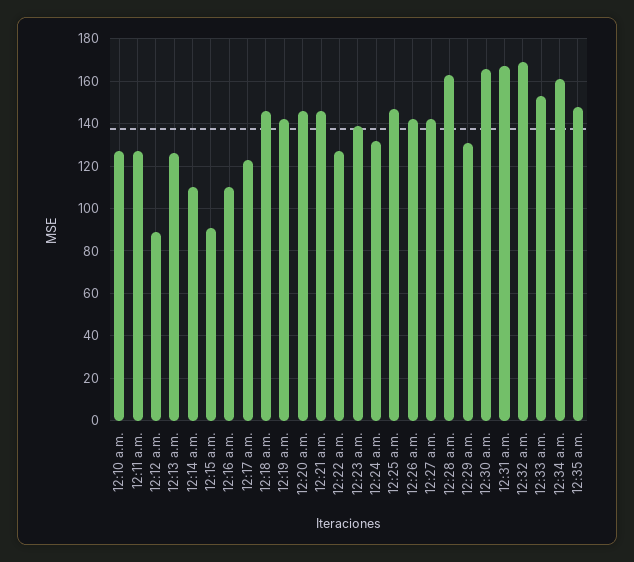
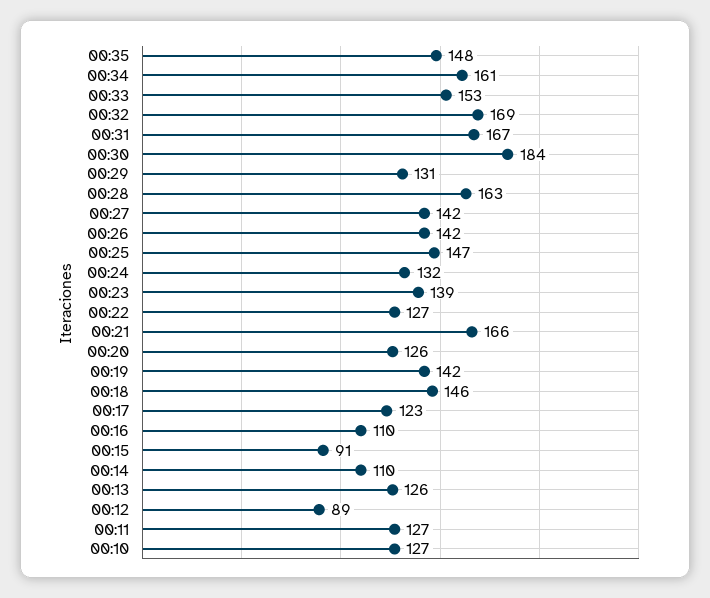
12:20 a.m.: 145 -> 126
12:21 a.m.: 145 -> 166
12:30 a.m.: 165 -> 184

